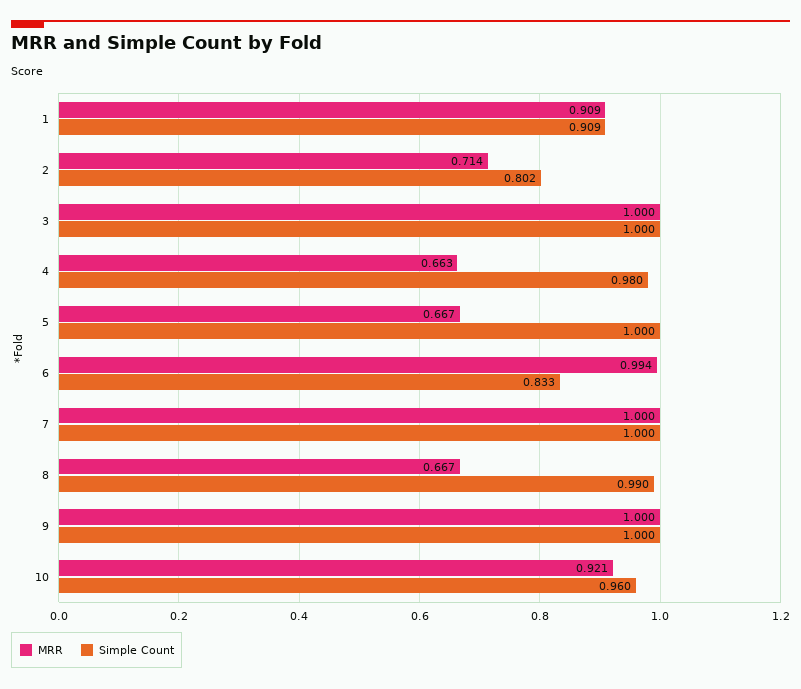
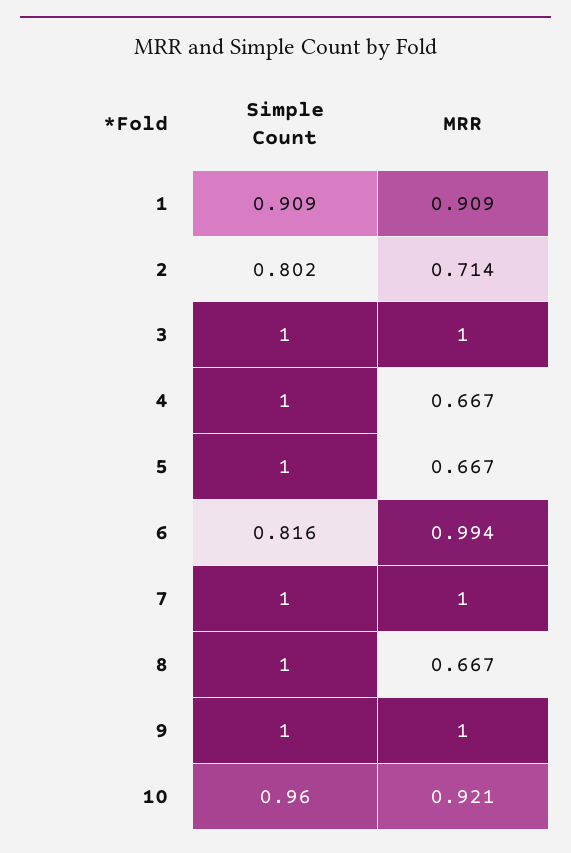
MRR, 4: 0.663 -> 0.667
Simple Count, 4: 0.98 -> 1
Simple Count, 6: 0.833 -> 0.816
Simple Count, 8: 0.99 -> 1

